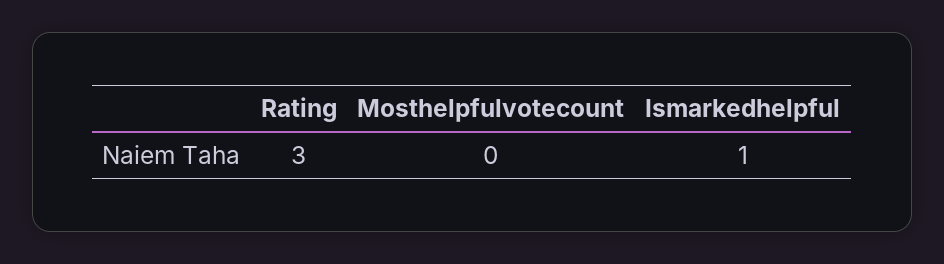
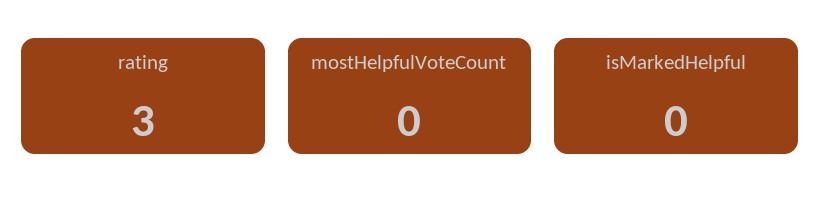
Ismarkedhelpful: 1 -> 0

